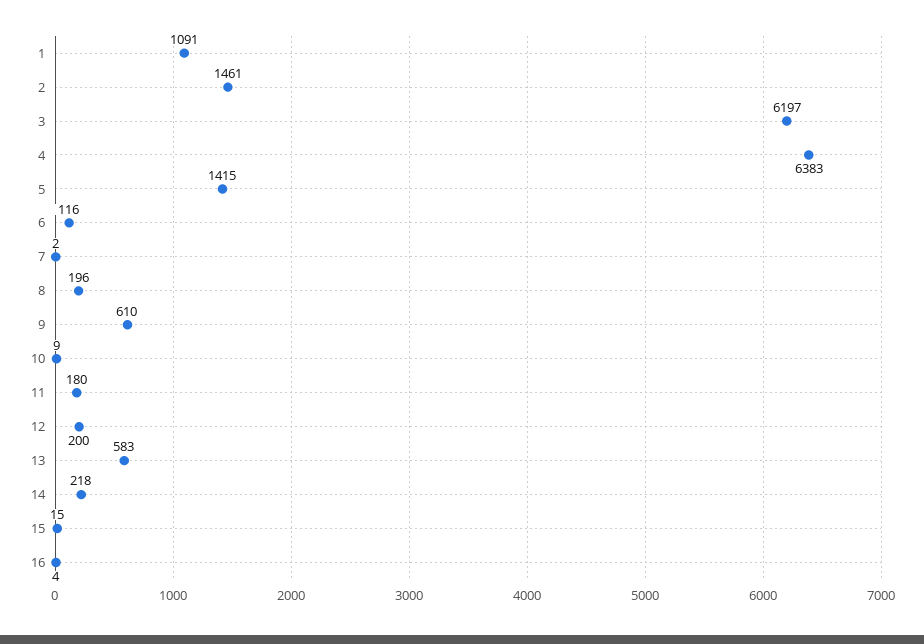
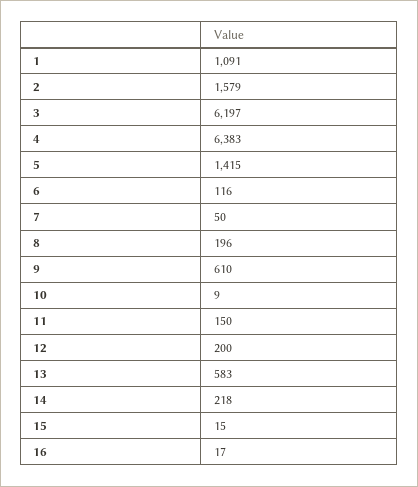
2: 1461 -> 1579
7: 2 -> 50
11: 180 -> 150
16: 4 -> 17

